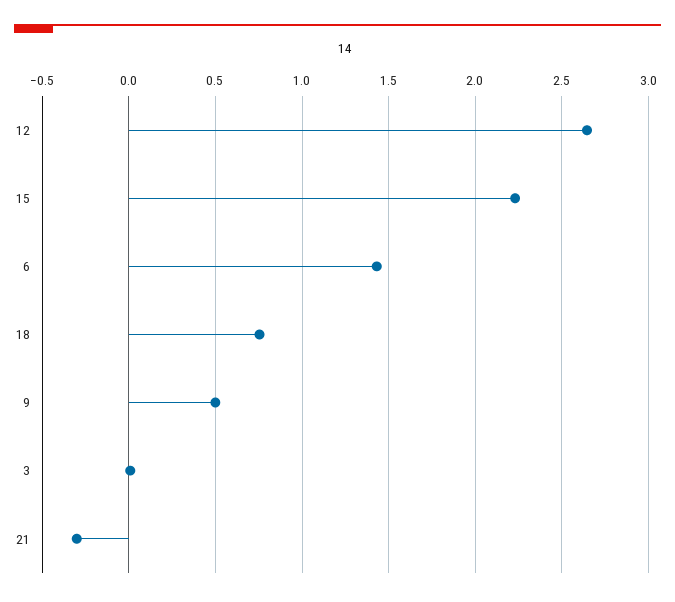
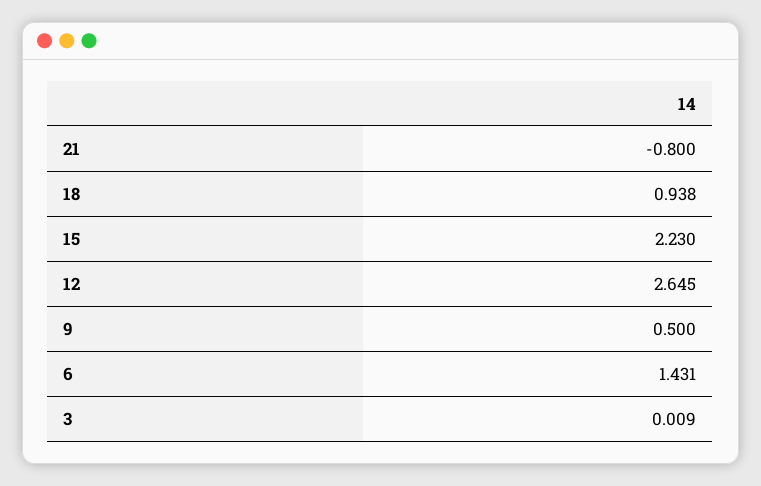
18: 0.75 -> 0.938
21: -0.3 -> -0.8

